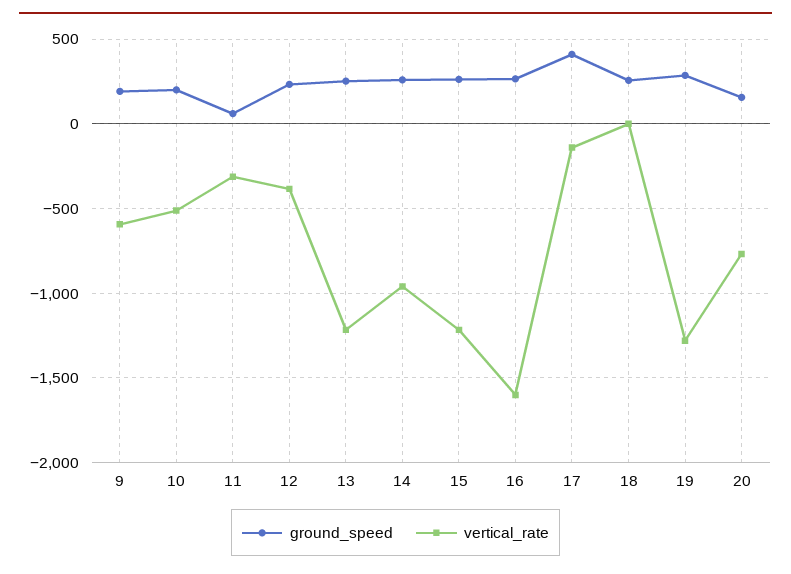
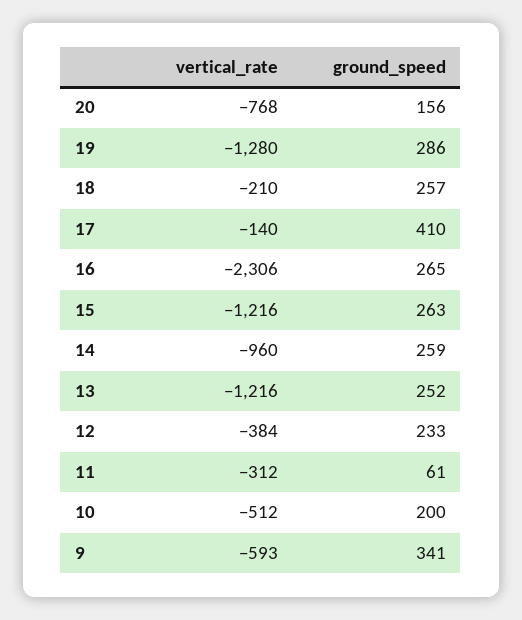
ground_speed, 9: 200 -> 341
vertical_rate, 16: -1600 -> -2306
vertical_rate, 18: 0 -> -210

